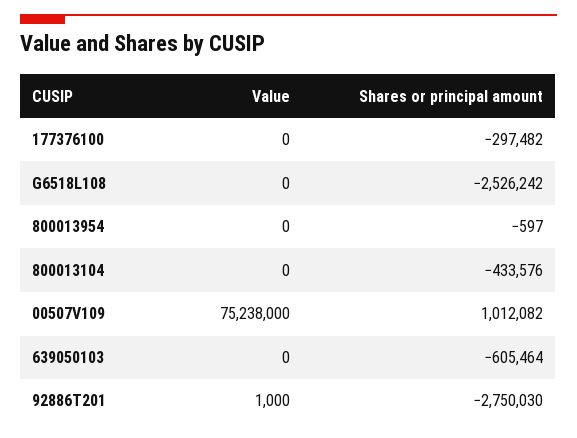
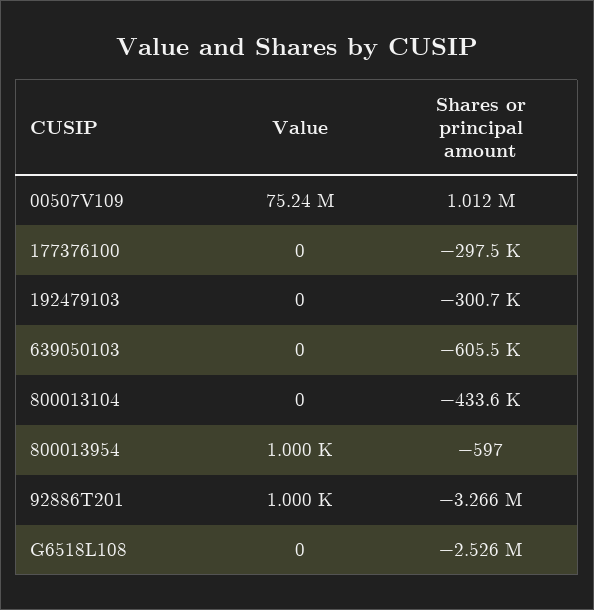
Value, 800013954: 0 -> 1000
Shares or principal amount, 92886T201: -2750030 -> -3266000
Value, 192479103: none -> 0
Shares or principal amount, 192479103: none -> -300700

